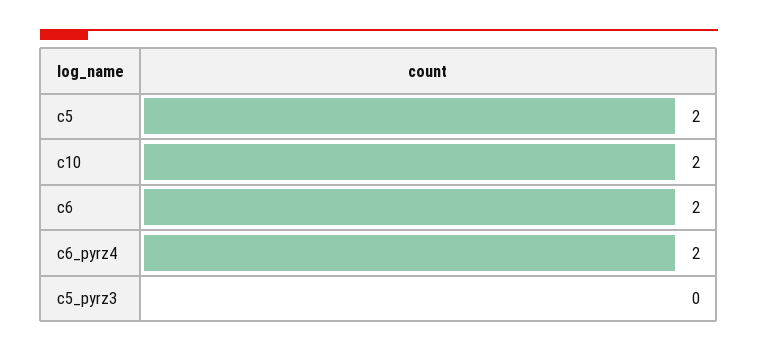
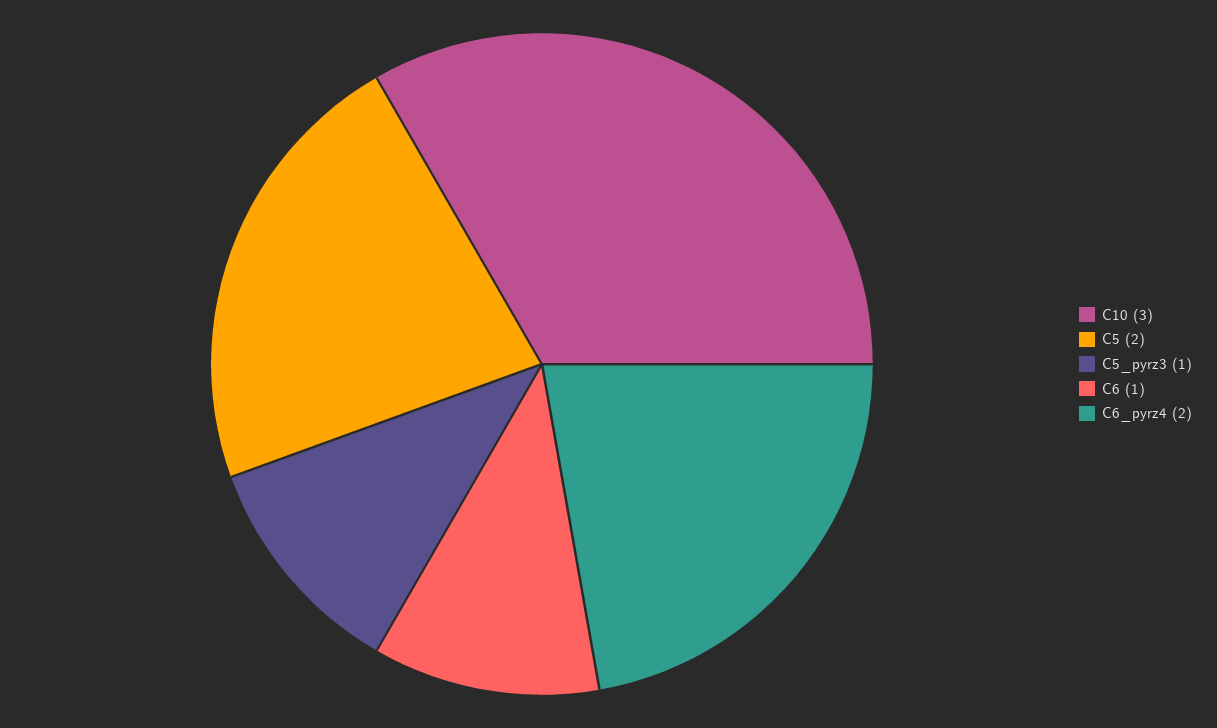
c10: 2 -> 3
c6: 2 -> 1
c5_pyrz3: 0 -> 1

